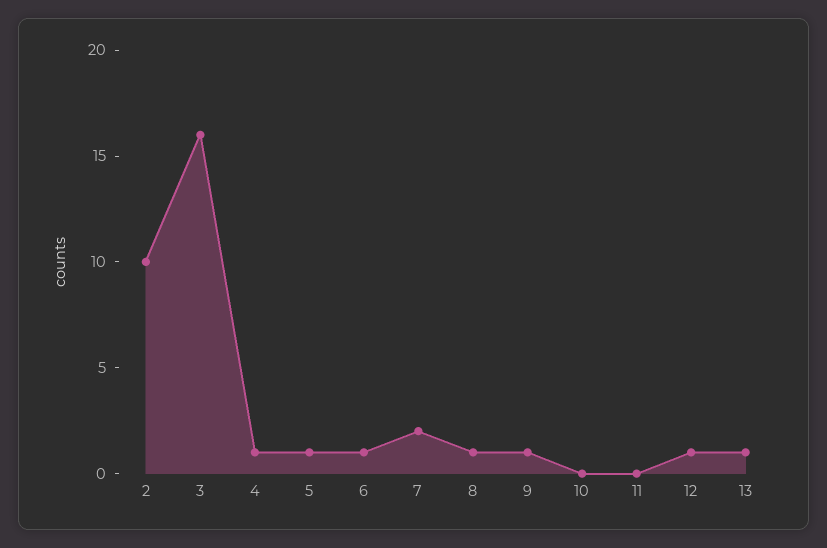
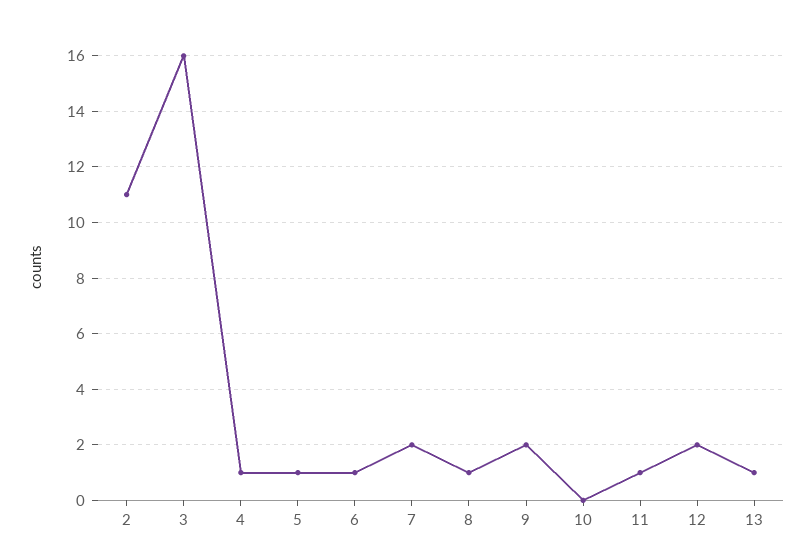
2: 10 -> 11
9: 1 -> 2
11: 0 -> 1
12: 1 -> 2

